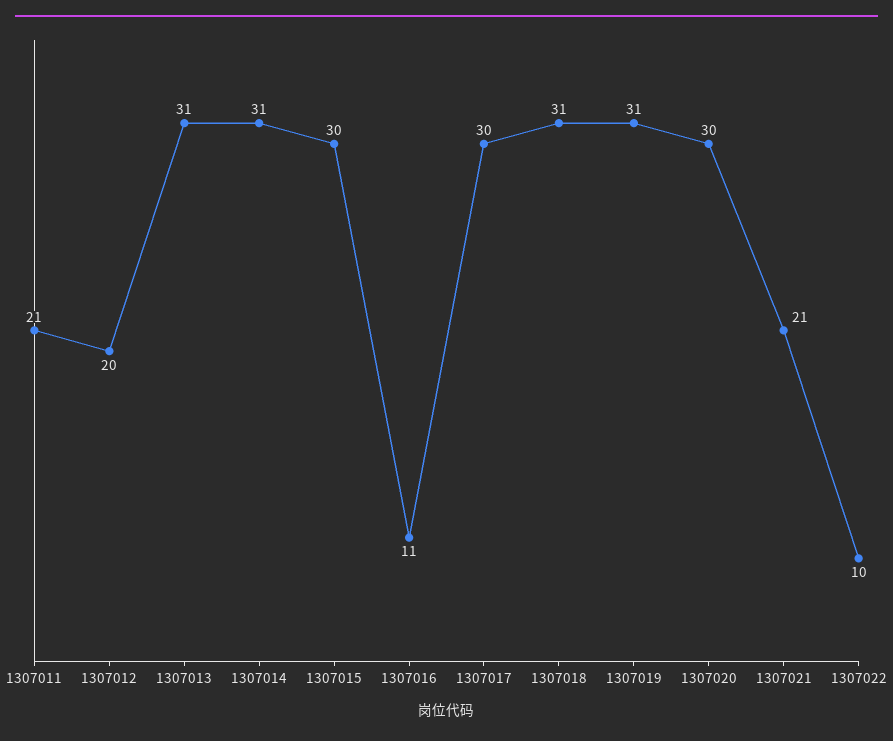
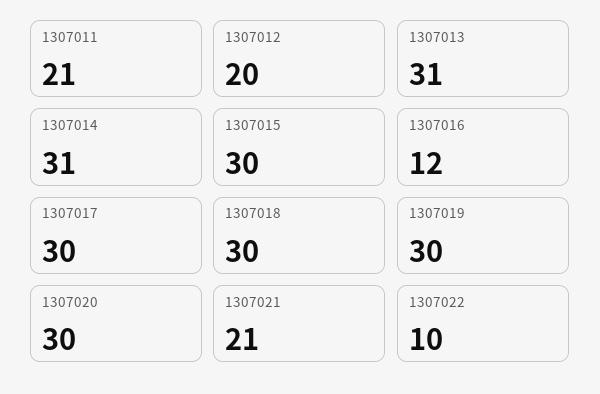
1307016: 11 -> 12
1307018: 31 -> 30
1307019: 31 -> 30

